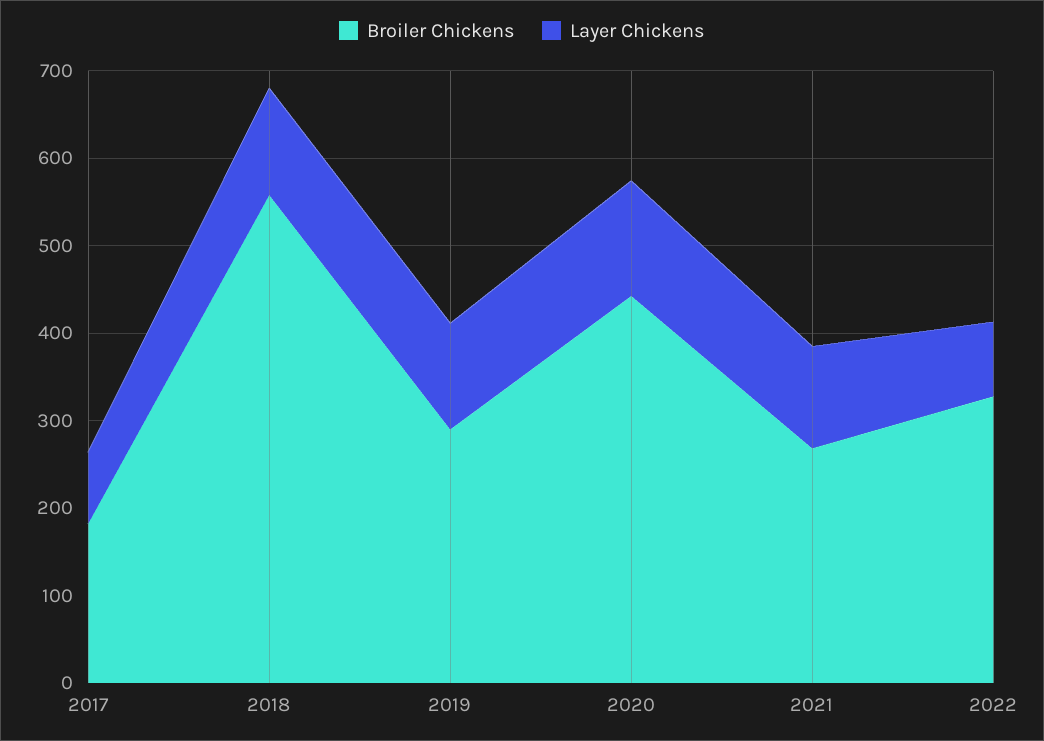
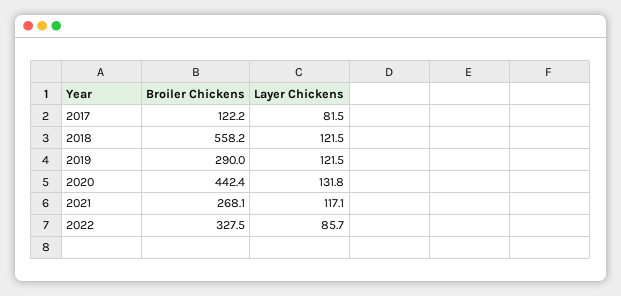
Broiler Chickens, 2017: 180 -> 122.2

